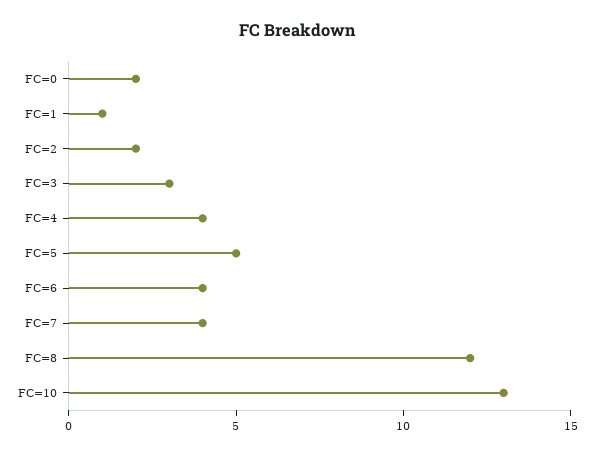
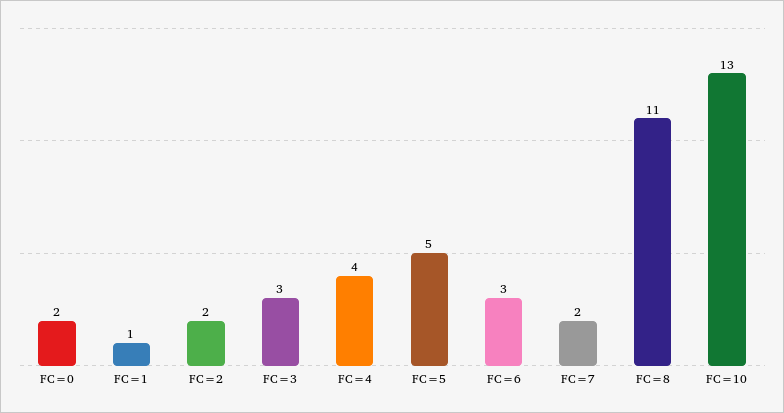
FC=6: 4 -> 3
FC=7: 4 -> 2
FC=8: 12 -> 11

